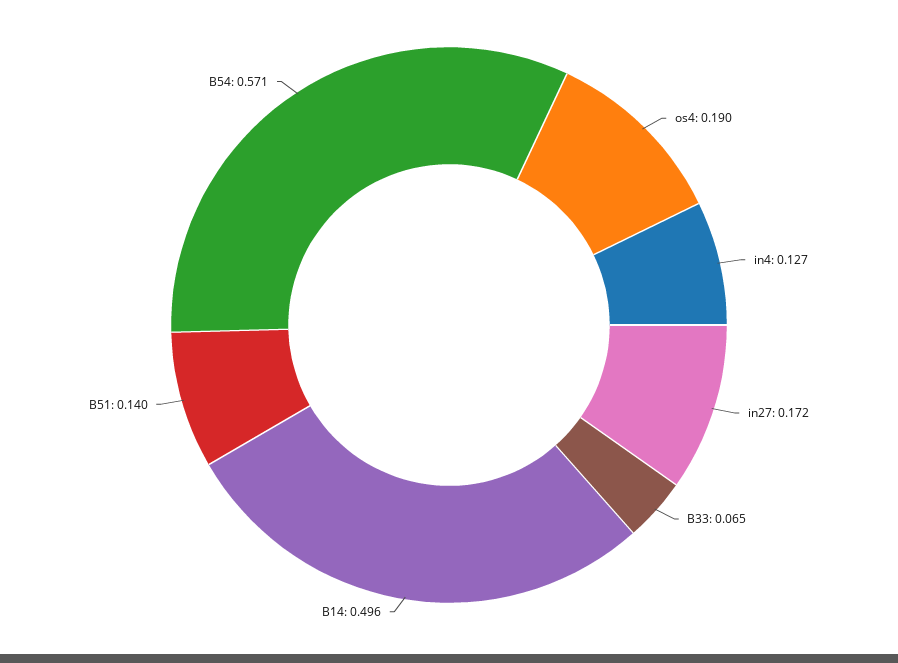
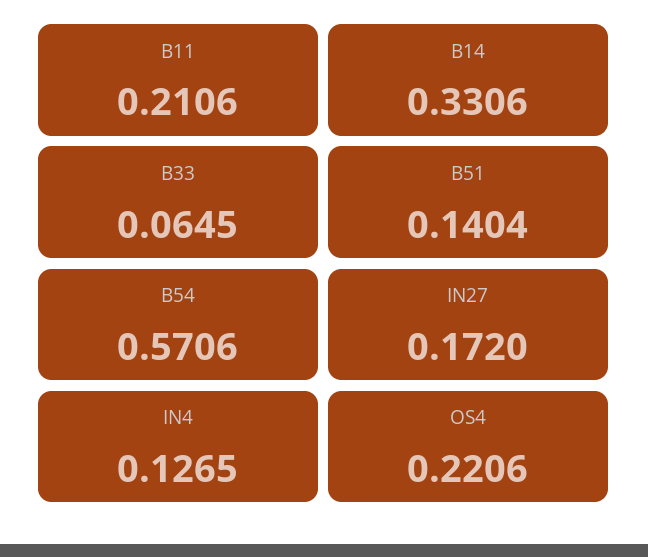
os4: 0.19 -> 0.2206
B14: 0.496 -> 0.3306
B11: none -> 0.2106

